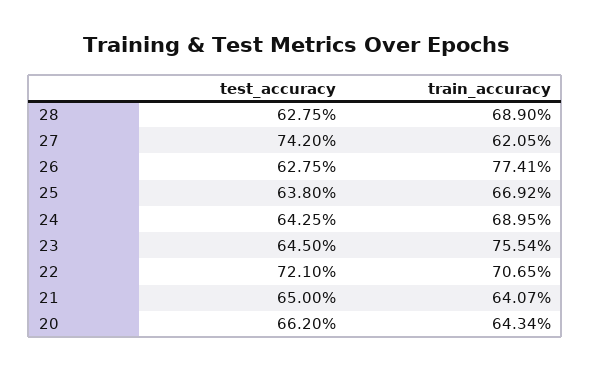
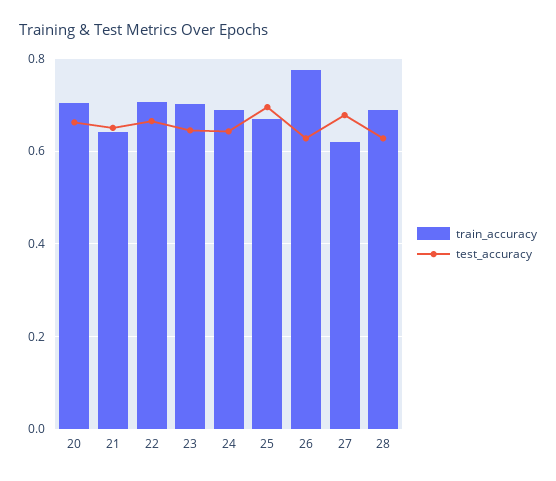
test_accuracy, 27: 0.742 -> 0.68
test_accuracy, 25: 0.638 -> 0.7
train_accuracy, 23: 0.7554 -> 0.7
test_accuracy, 22: 0.721 -> 0.66
train_accuracy, 20: 0.6434 -> 0.7

